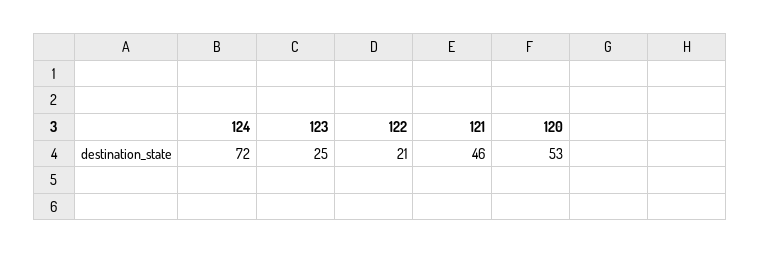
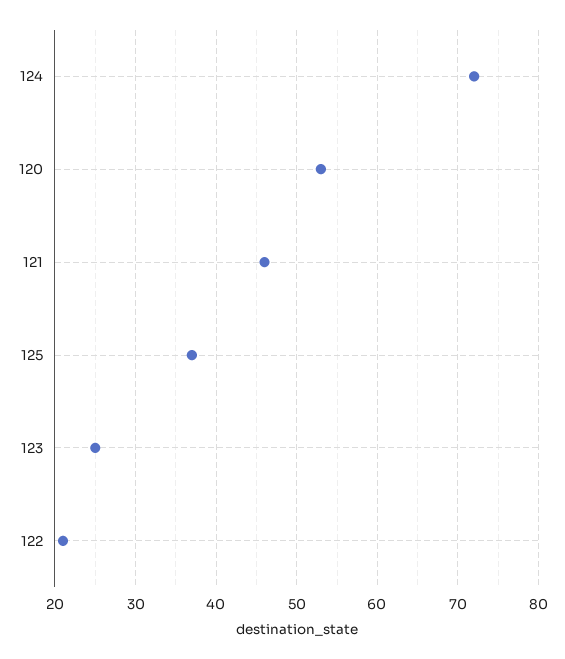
125: none -> 37

